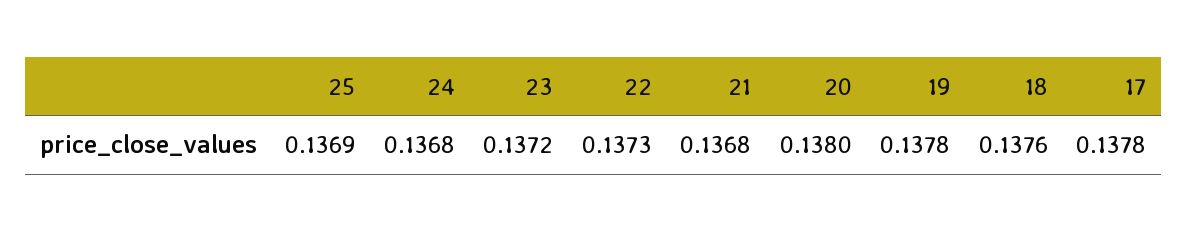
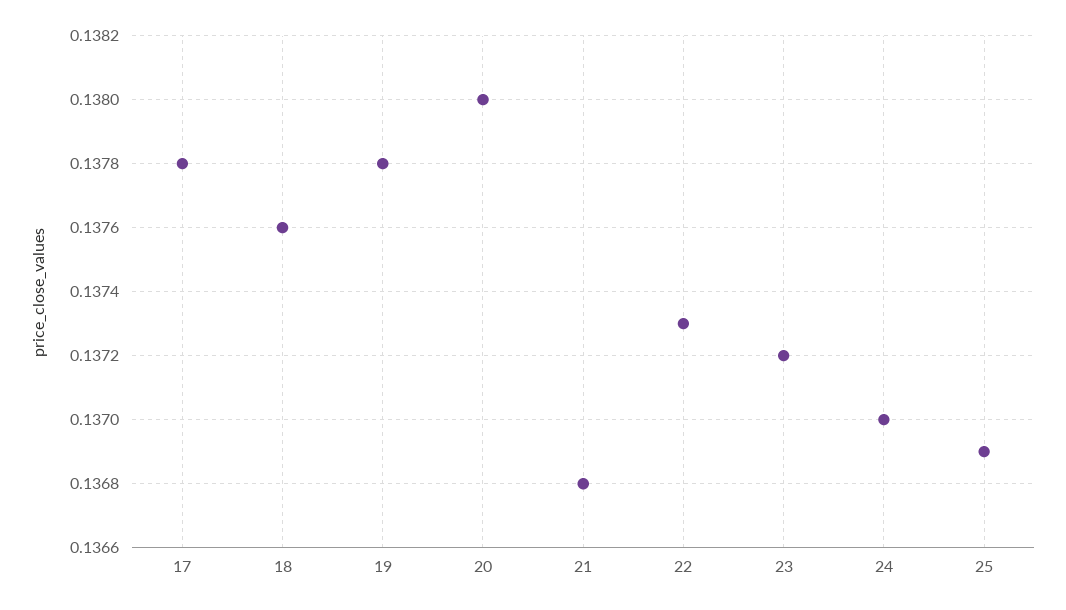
24: 0.1368 -> 0.137

